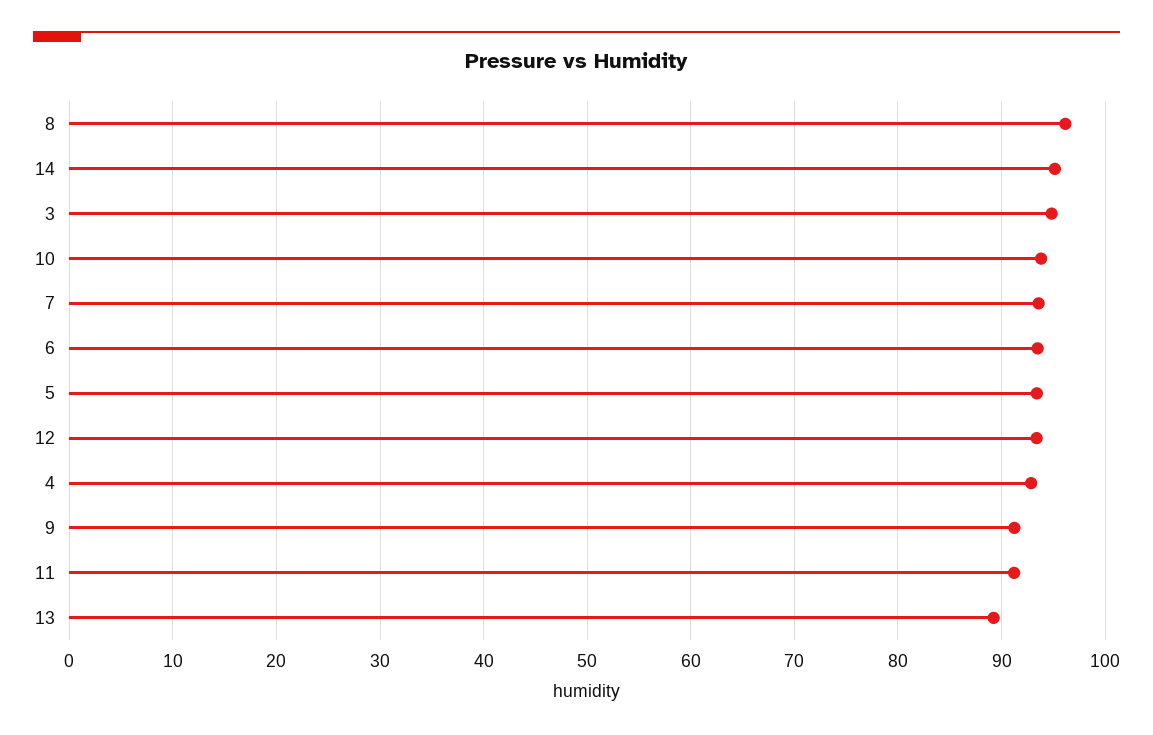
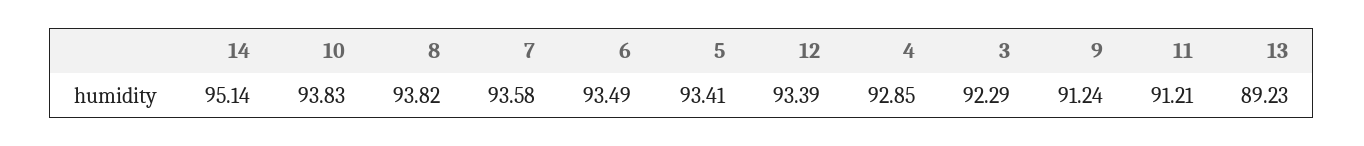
8: 96 -> 93.82
3: 95 -> 92.29

